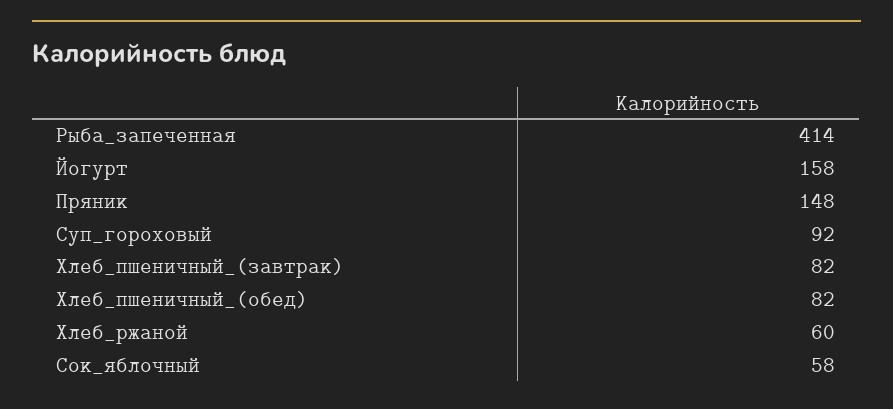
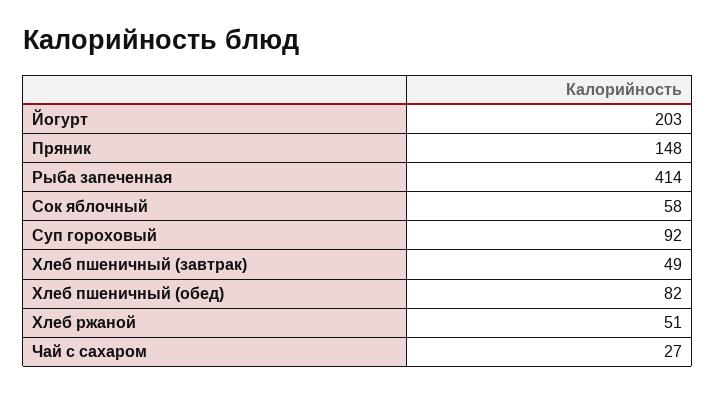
Йогурт: 158 -> 203
Хлеб_пшеничный_(завтрак): 82 -> 49
Хлеб_ржаной: 60 -> 51
Чай с сахаром: none -> 27

